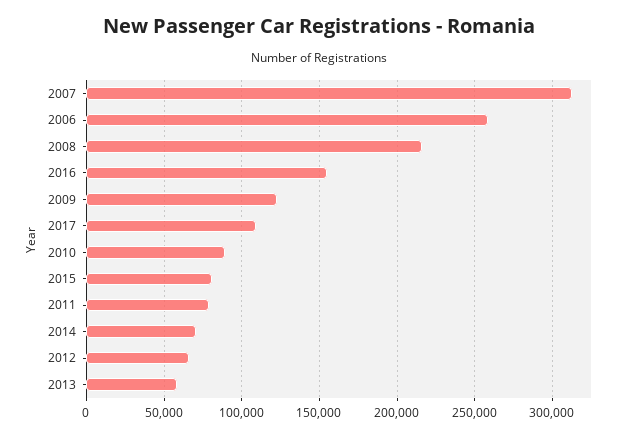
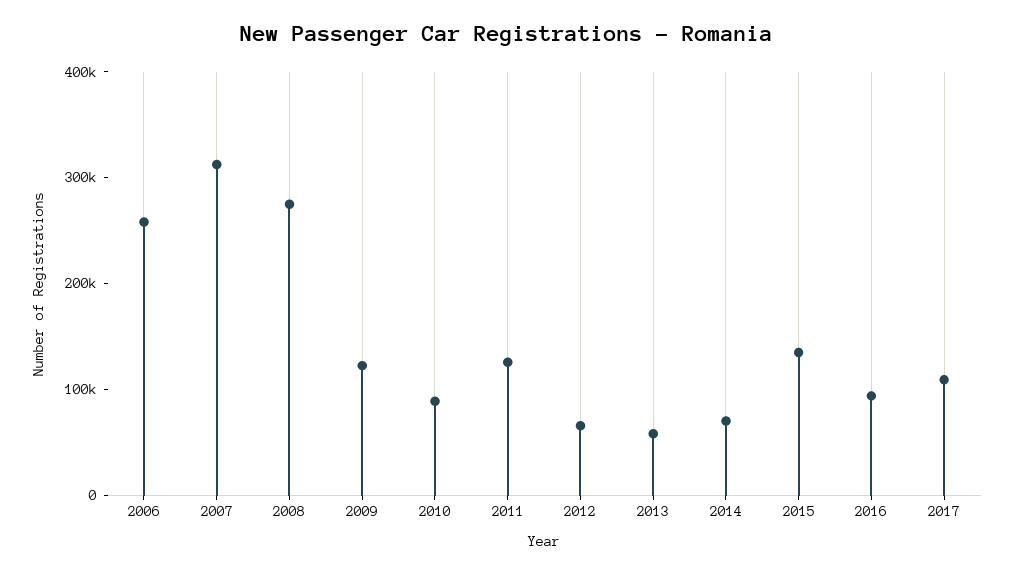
2008: 215000 -> 280000
2016: 155000 -> 100000
2015: 80000 -> 140000
2011: 80000 -> 120000

